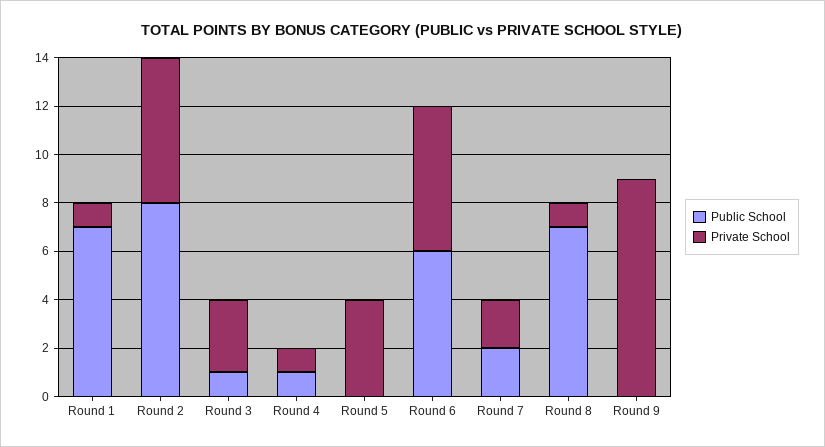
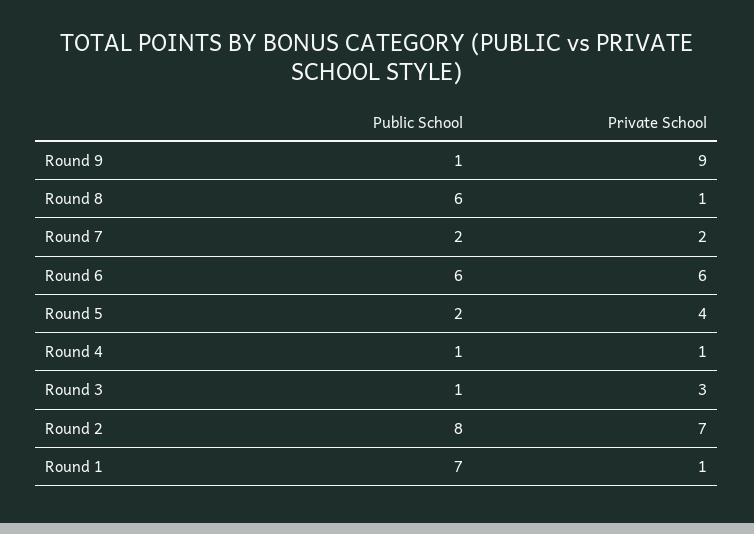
Private School, Round 2: 6 -> 7
Public School, Round 5: 0 -> 2
Public School, Round 8: 7 -> 6
Public School, Round 9: 0 -> 1

